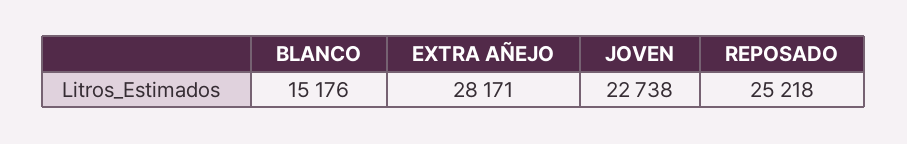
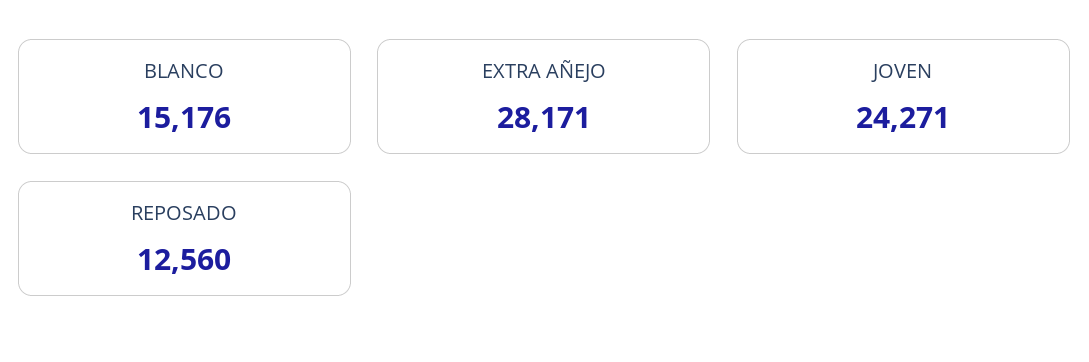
JOVEN: 22738 -> 24271
REPOSADO: 25218 -> 12560

